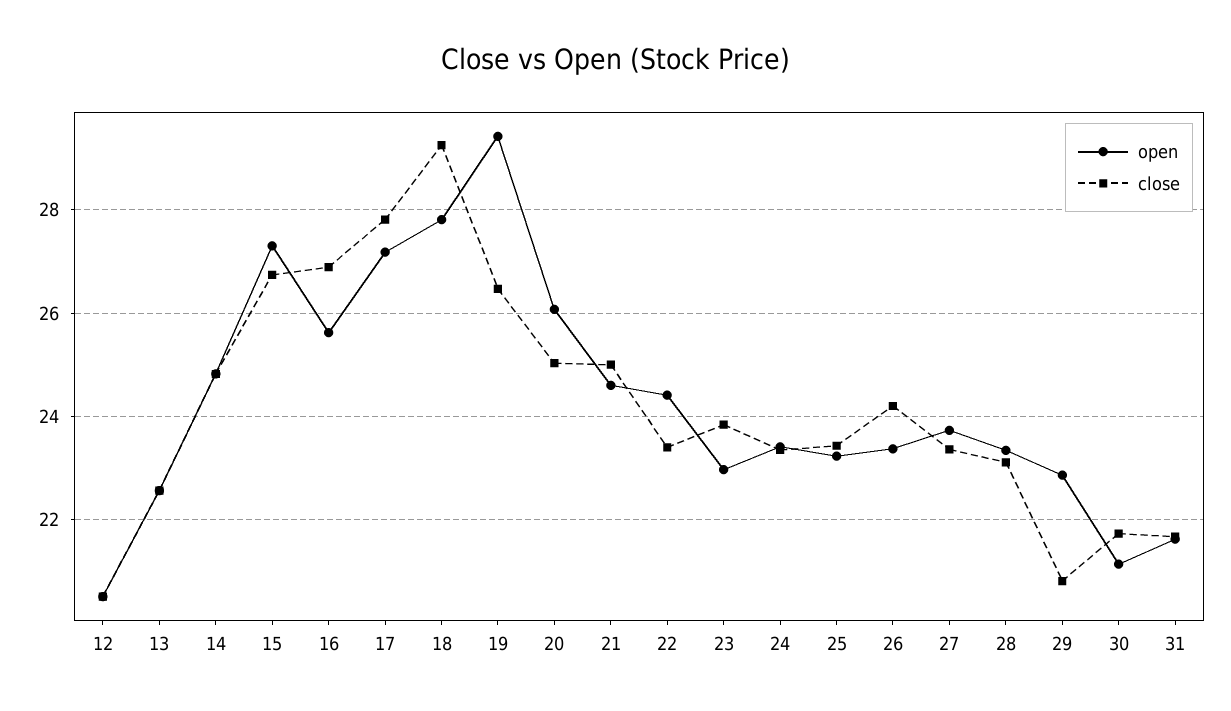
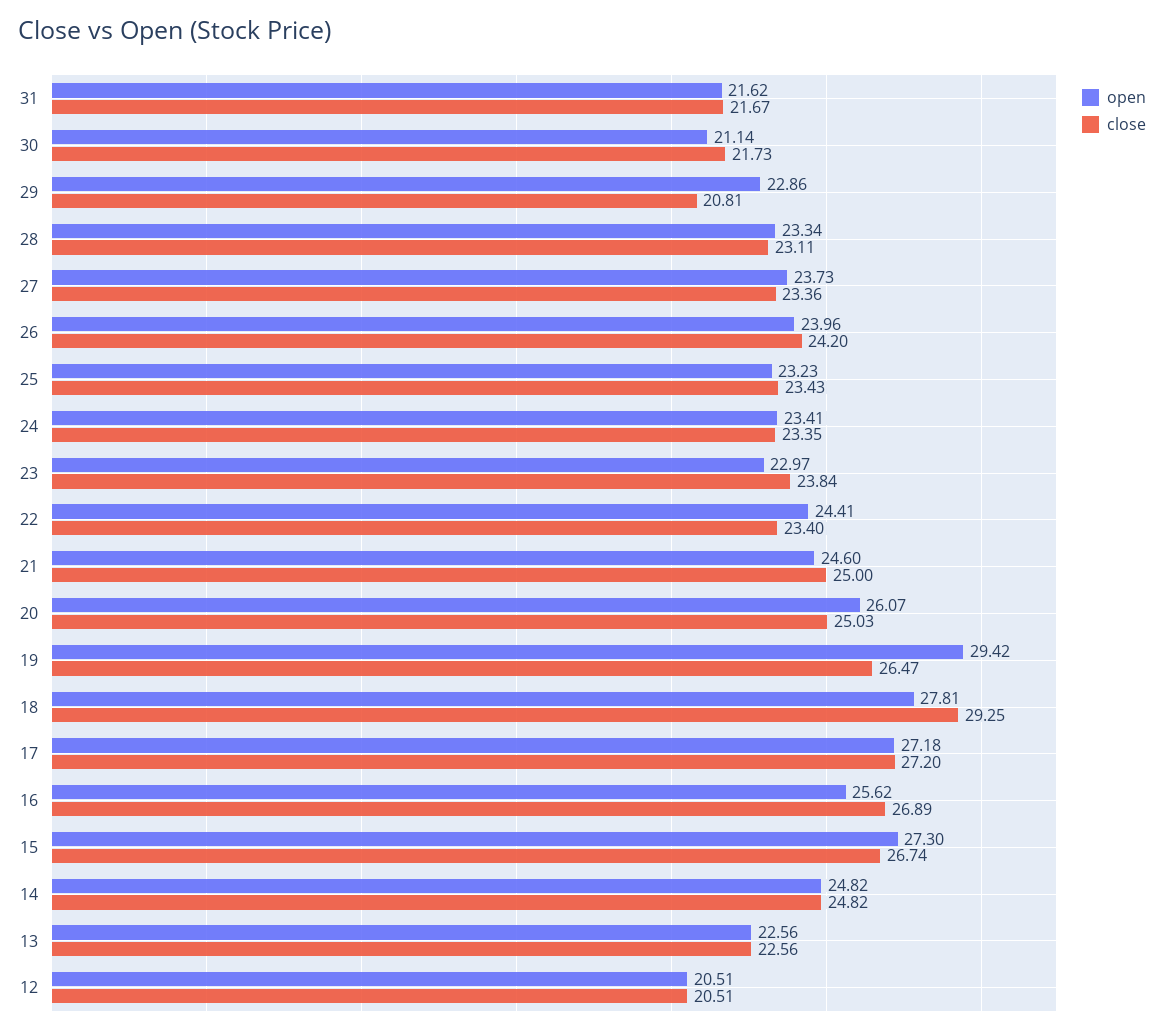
close, 17: 27.8 -> 27.2
open, 26: 23.4 -> 23.96

